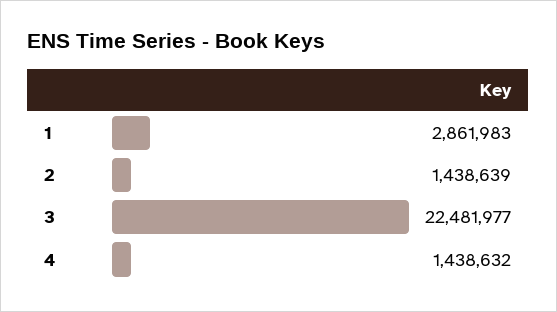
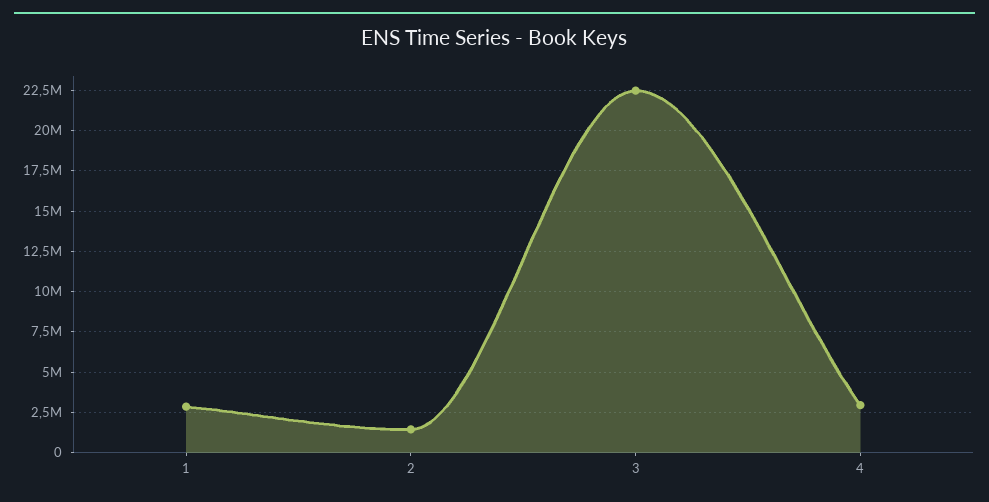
4: 1438632 -> 3000000

